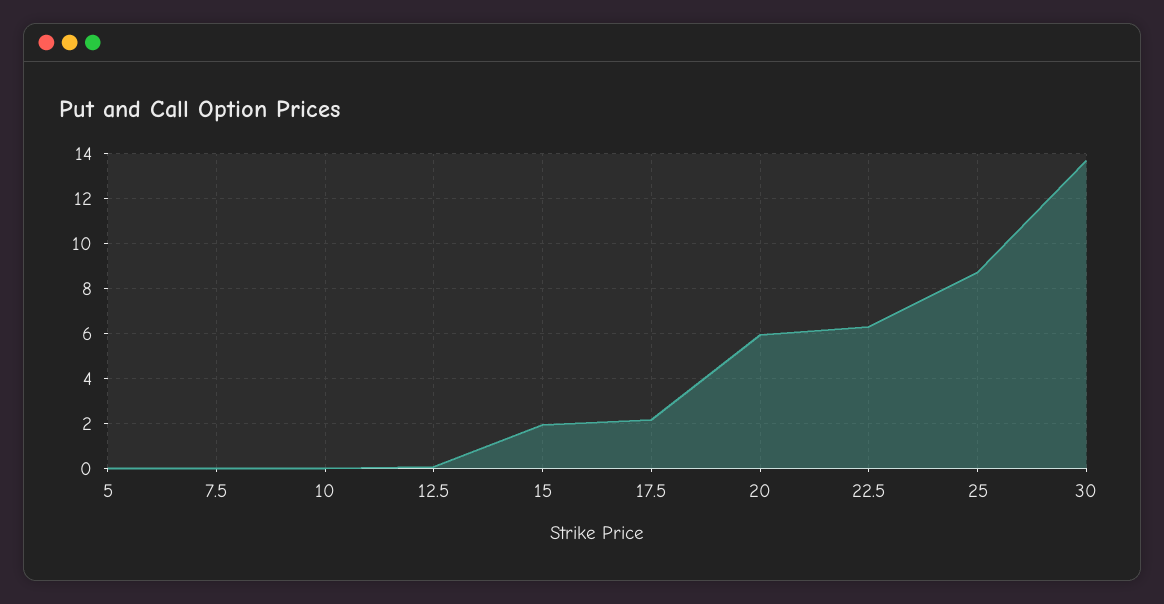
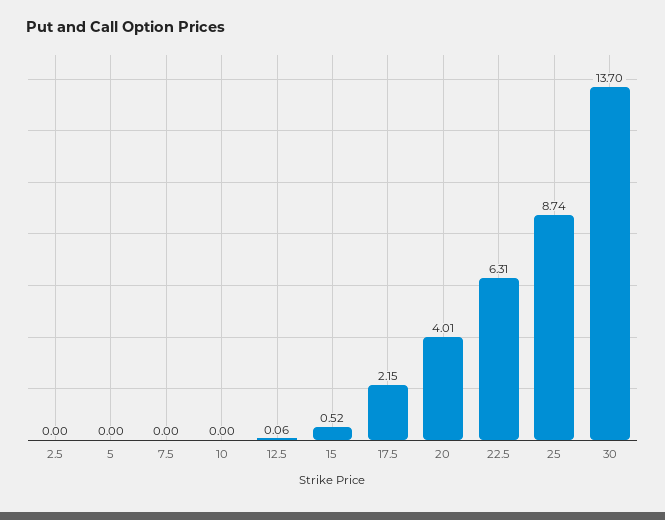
15: 2 -> 0.52
20: 6 -> 4.01
2.5: none -> 0

